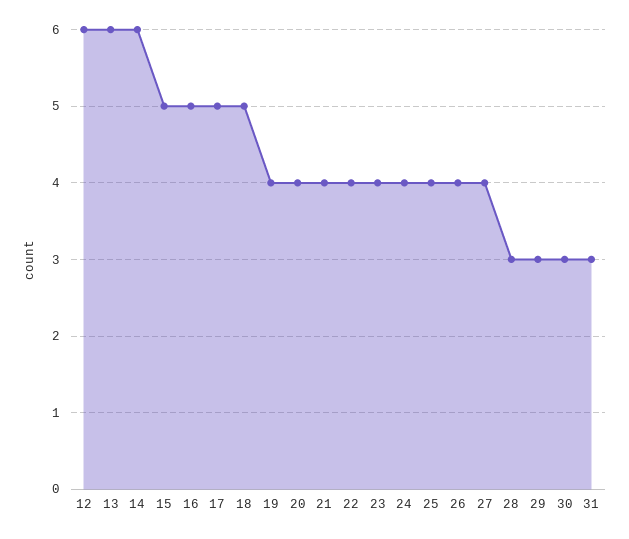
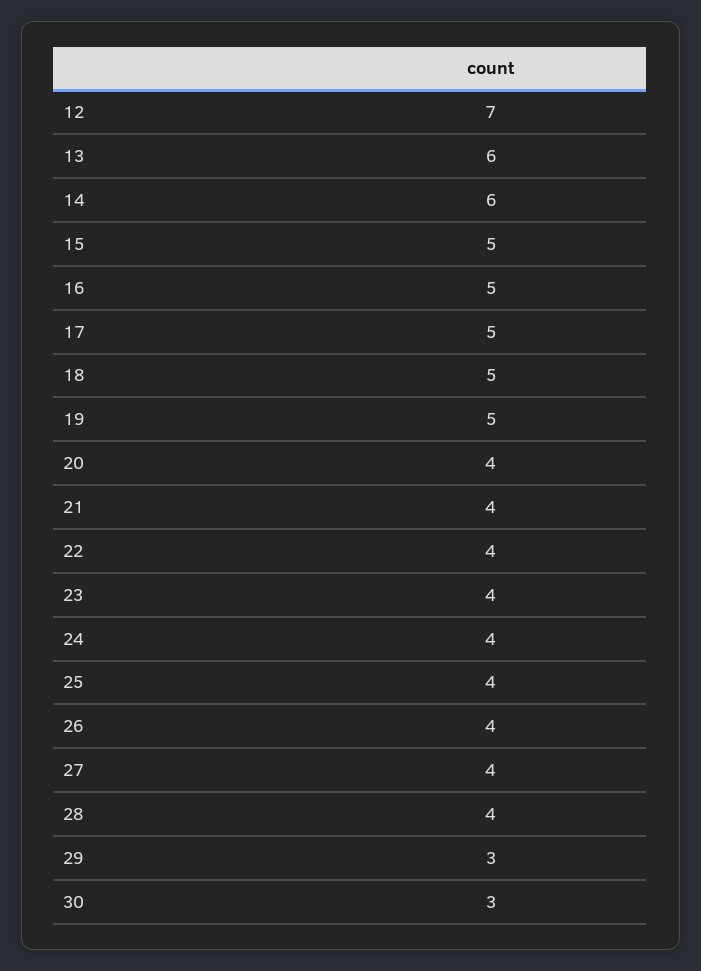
12: 6 -> 7
19: 4 -> 5
28: 3 -> 4
31: 3 -> none

